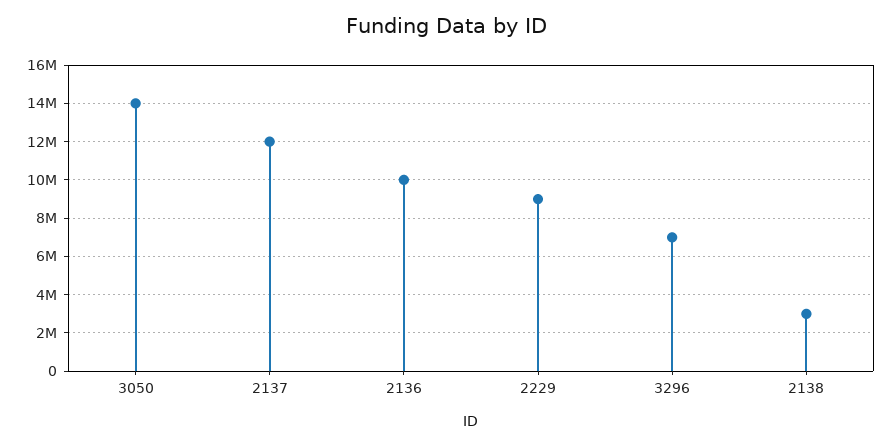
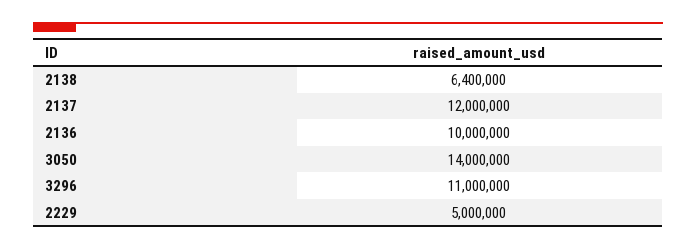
2229: 9000000 -> 5000000
3296: 7000000 -> 11000000
2138: 3000000 -> 6400000

